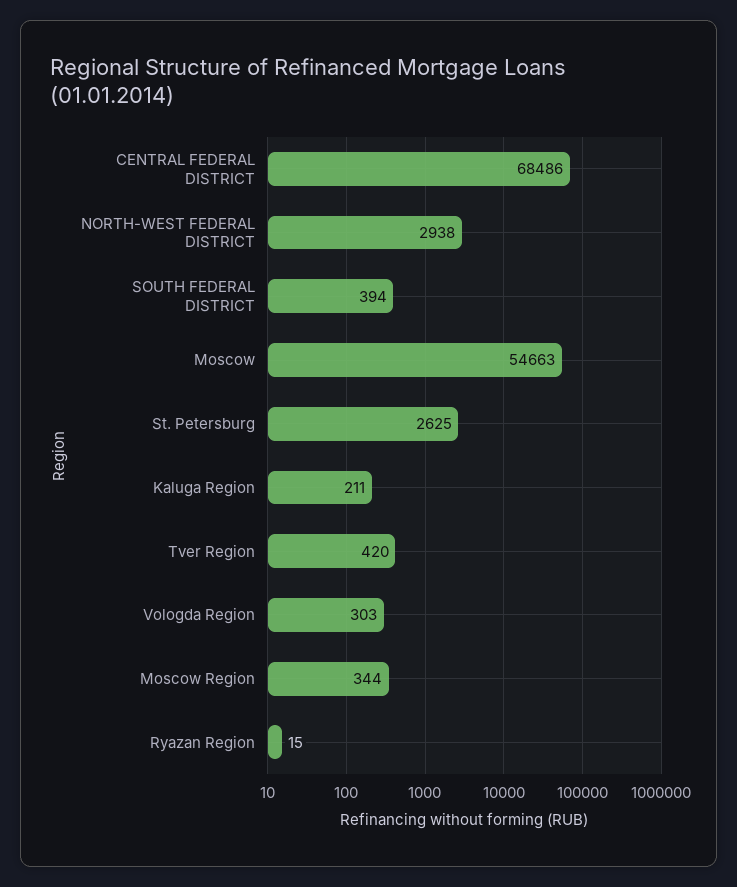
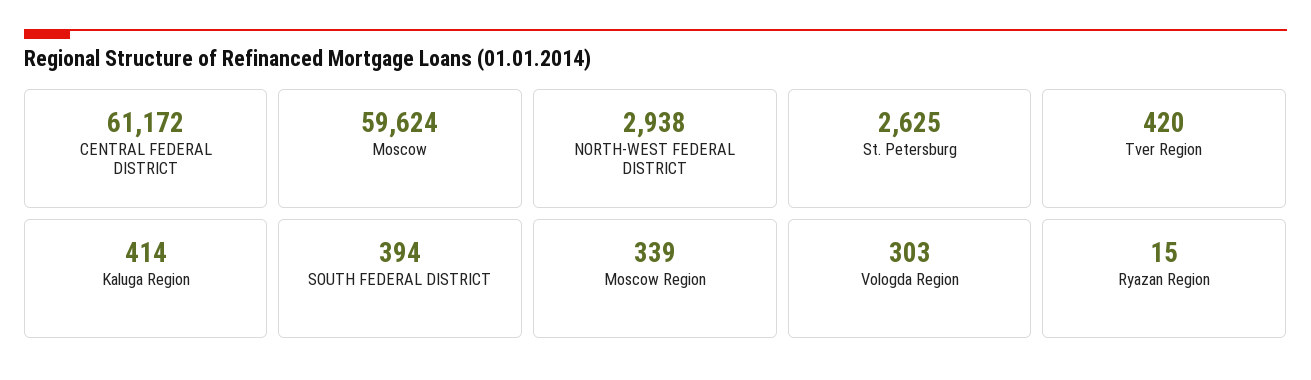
CENTRAL FEDERAL DISTRICT: 68486 -> 61172
Moscow: 54663 -> 59624
Kaluga Region: 211 -> 414
Moscow Region: 344 -> 339

